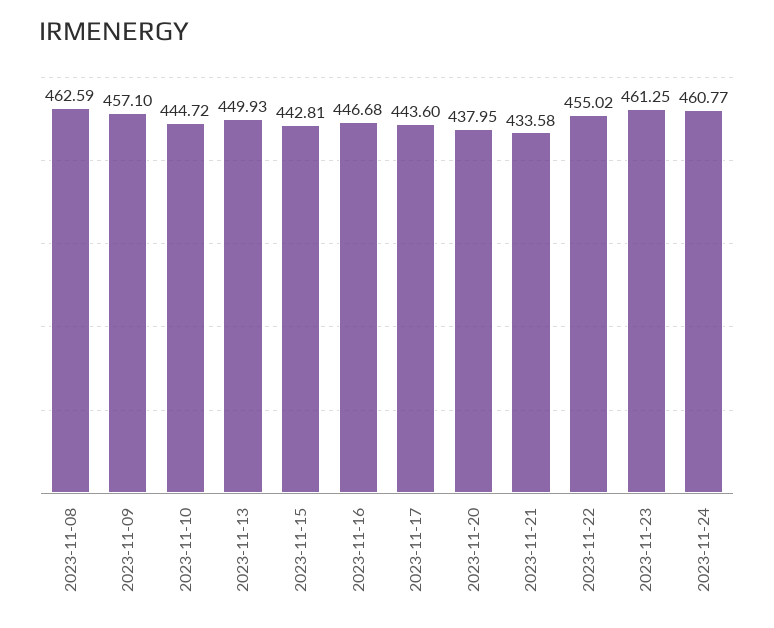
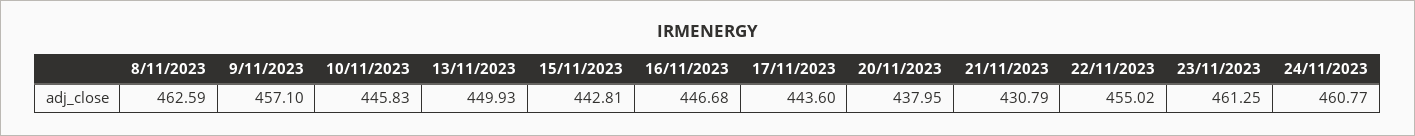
2023-11-10: 444.72 -> 445.83
2023-11-21: 433.58 -> 430.79

